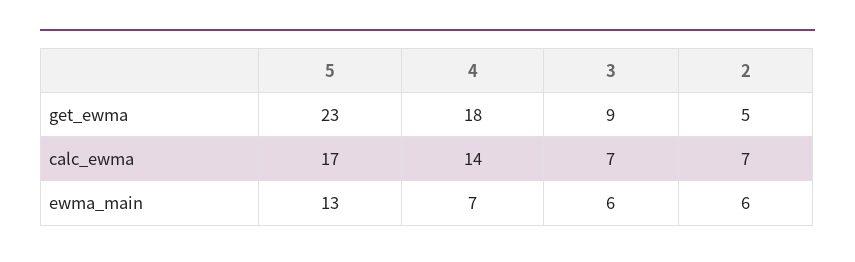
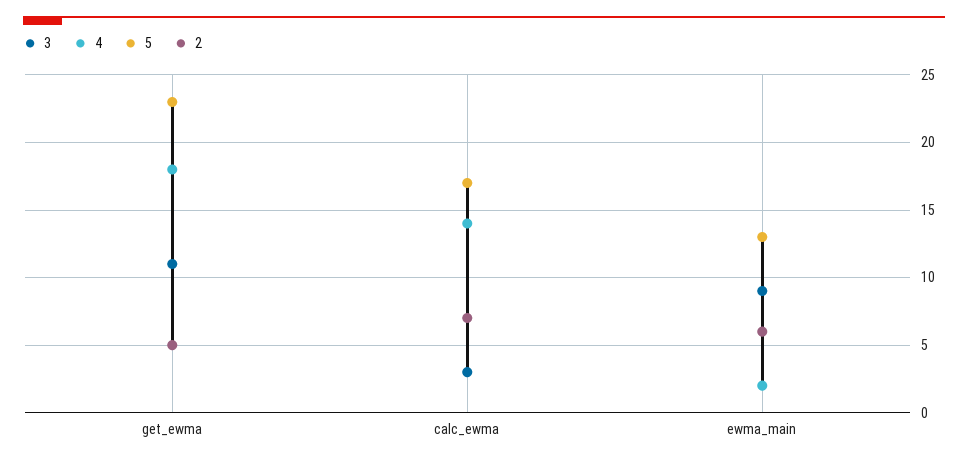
3, get_ewma: 9 -> 11
3, calc_ewma: 7 -> 3
4, ewma_main: 7 -> 2
3, ewma_main: 6 -> 9

